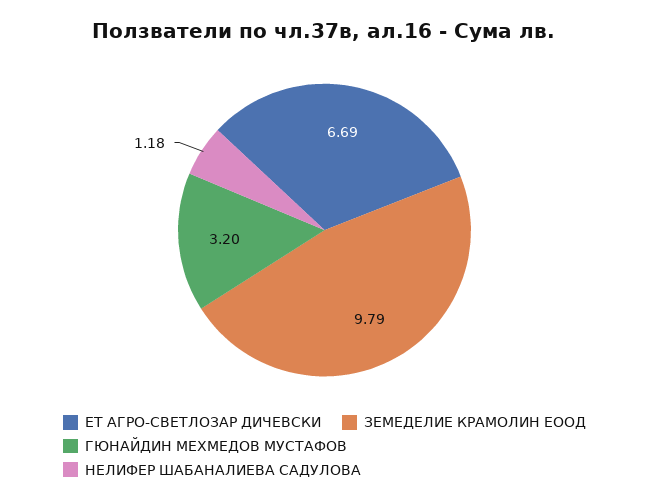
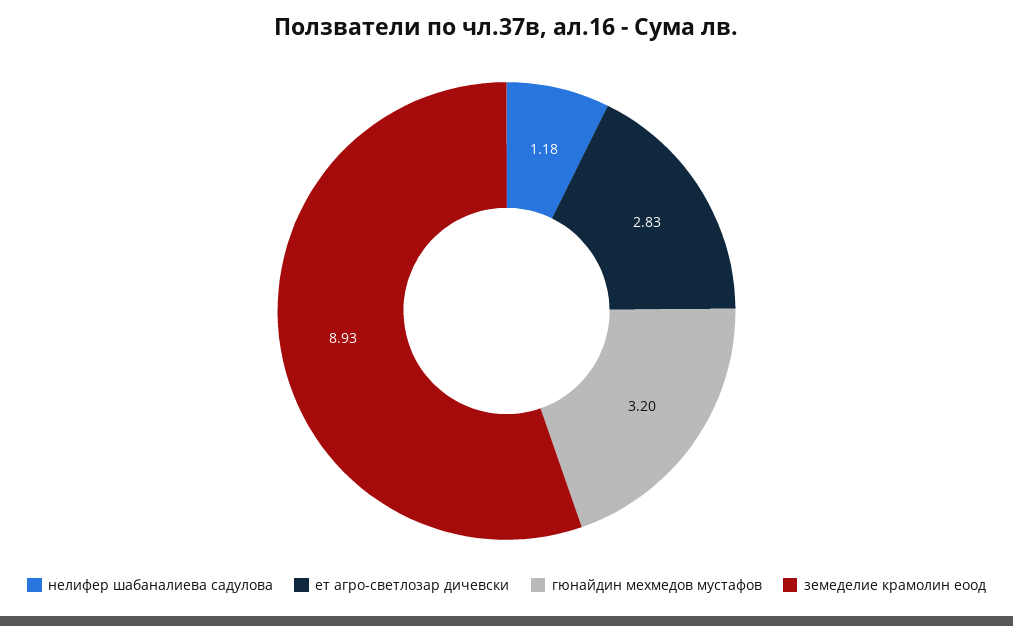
ЕТ АГРО-СВЕТЛОЗАР ДИЧЕВСКИ: 6.69 -> 2.83
ЗЕМЕДЕЛИЕ КРАМОЛИН ЕООД: 9.79 -> 8.93

